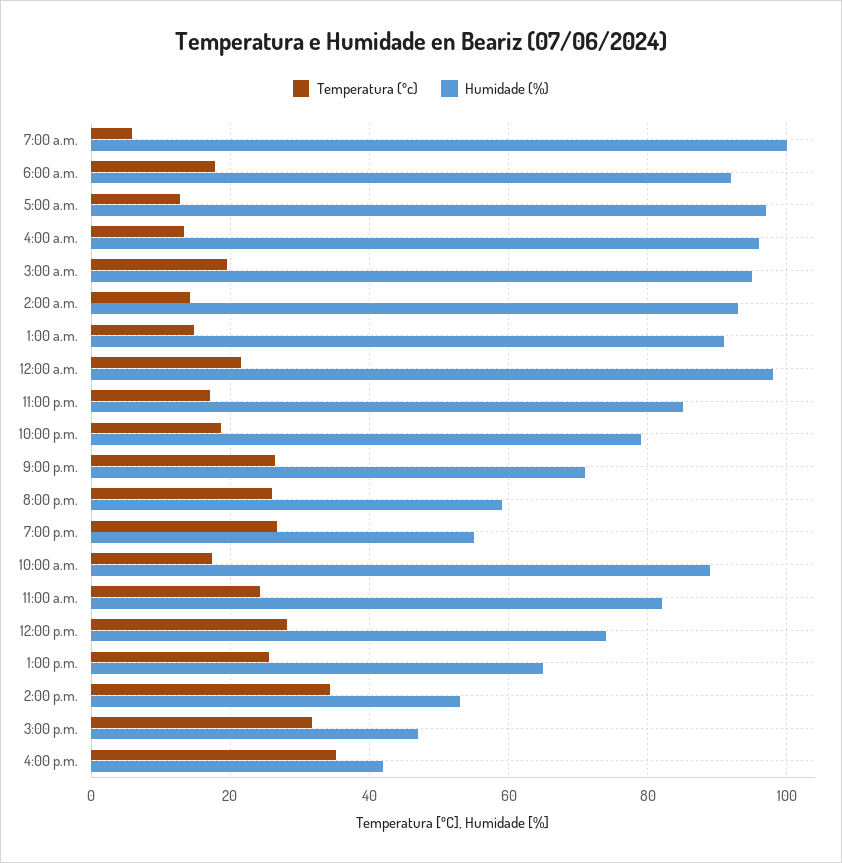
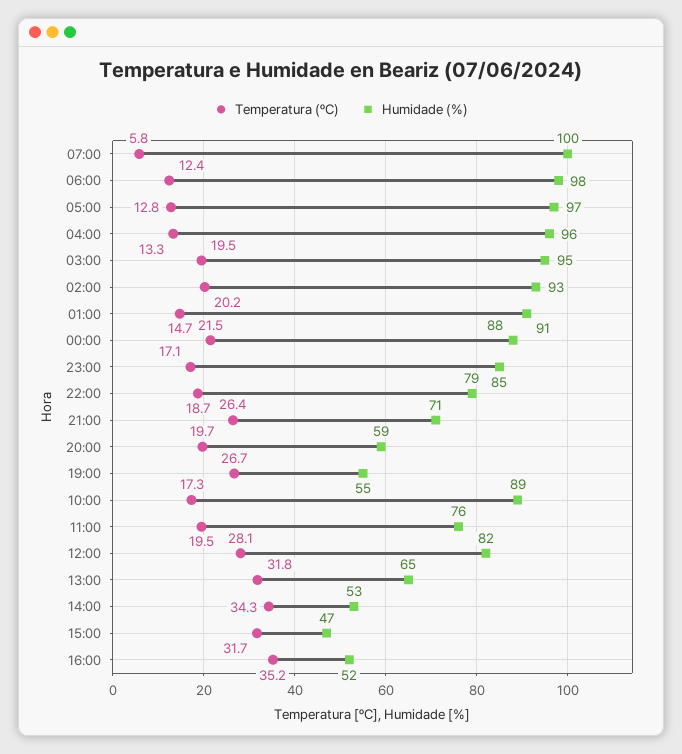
Temperatura (ºc), 6:00 a.m.: 18 -> 12.4
Humidade (%), 6:00 a.m.: 92 -> 98
Temperatura (ºc), 2:00 a.m.: 14 -> 20.2
Humidade (%), 12:00 a.m.: 98 -> 88
Temperatura (ºc), 8:00 p.m.: 26 -> 19.7
Temperatura (ºc), 11:00 a.m.: 24 -> 19.5
Humidade (%), 11:00 a.m.: 82 -> 76
Humidade (%), 12:00 p.m.: 74 -> 82
Temperatura (ºc), 1:00 p.m.: 26 -> 31.8
Humidade (%), 4:00 p.m.: 42 -> 52

